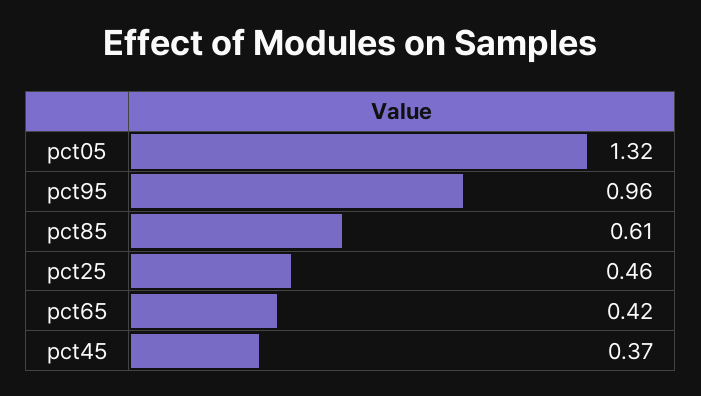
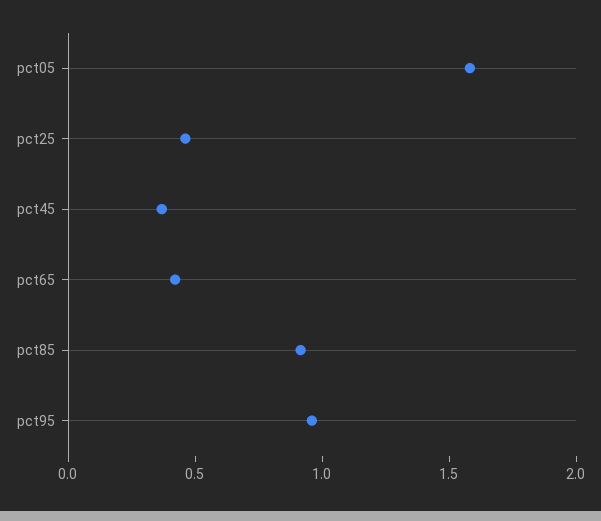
pct05: 1.32 -> 1.6
pct85: 0.61 -> 0.9

